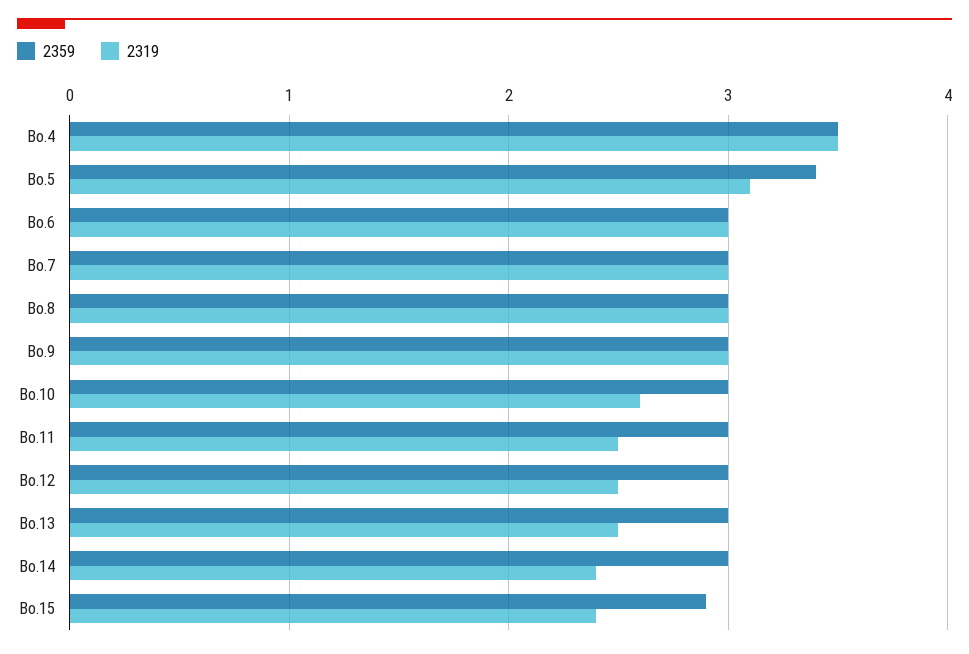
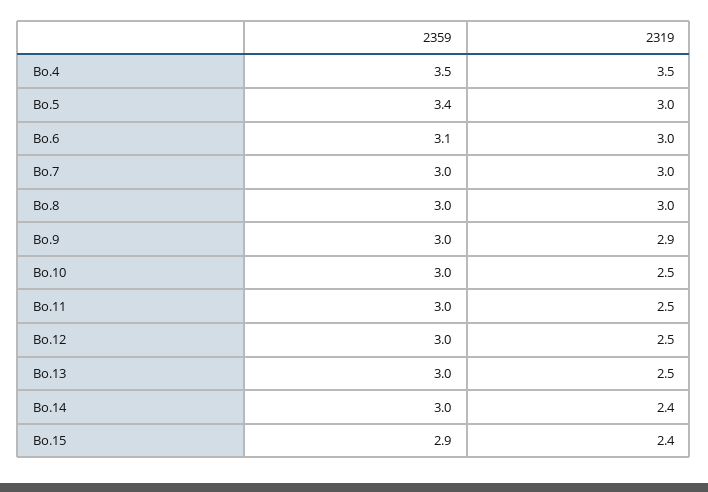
2319, Bo.5: 3.1 -> 3
2359, Bo.6: 3 -> 3.1
2319, Bo.9: 3 -> 2.9
2319, Bo.10: 2.6 -> 2.5

